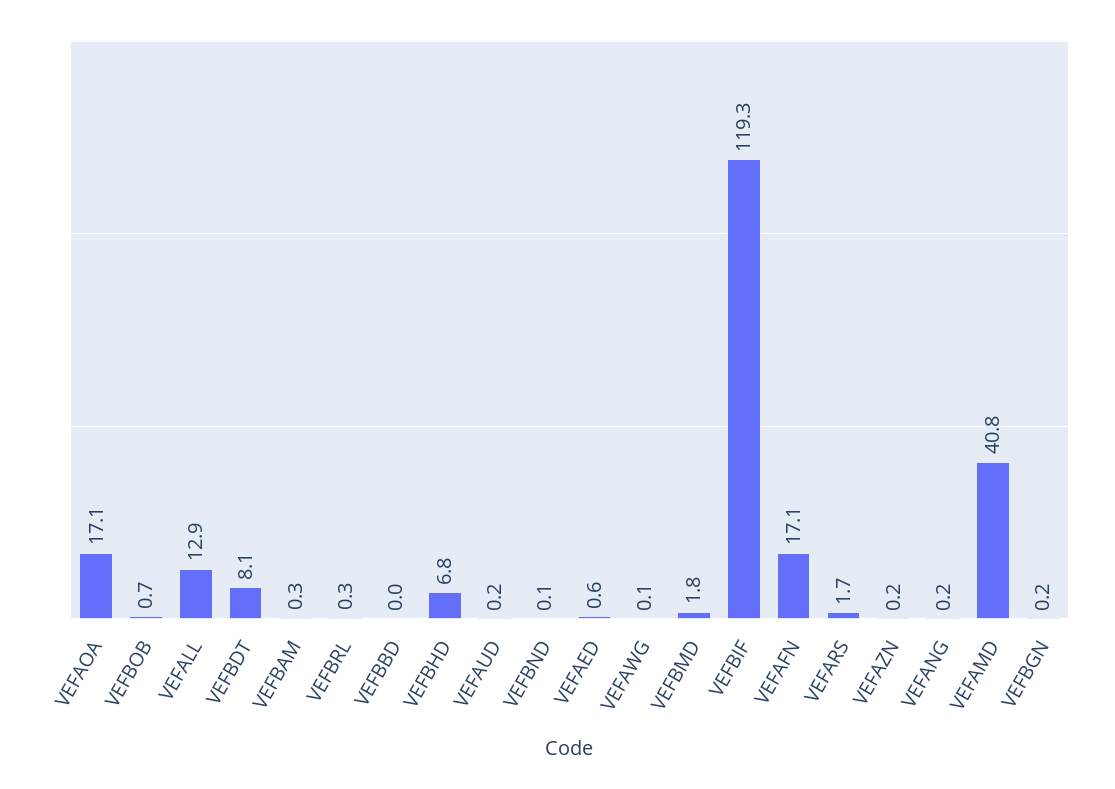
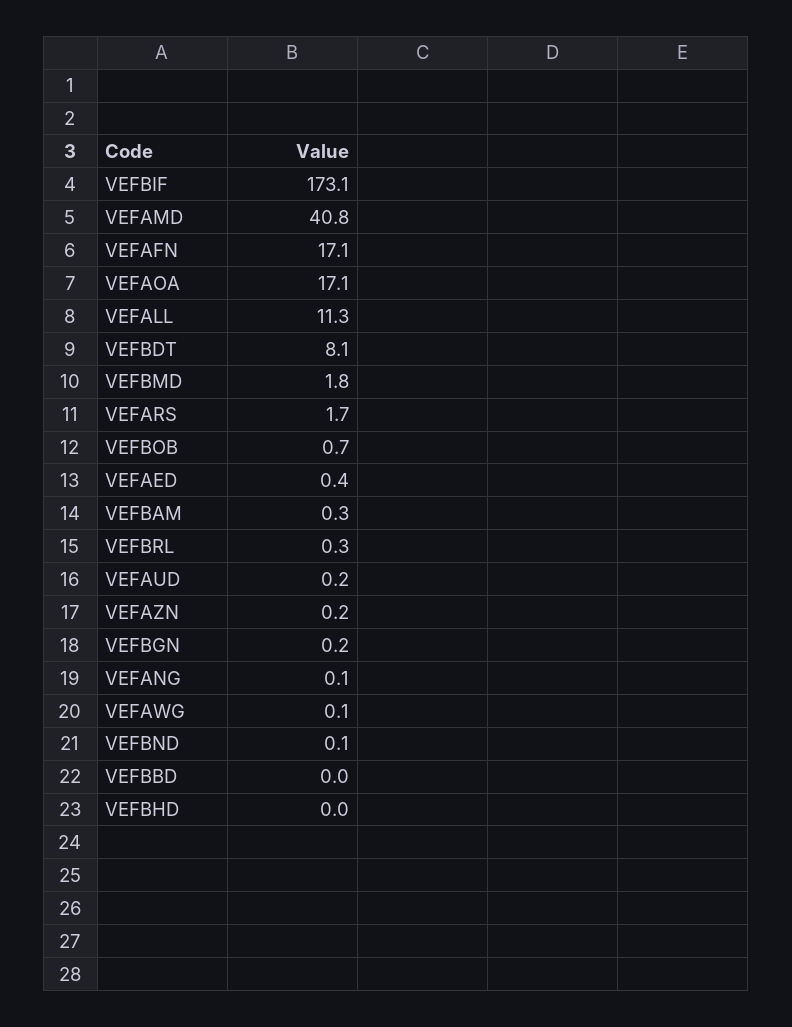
VEFALL: 12.9 -> 11.3
VEFBHD: 6.8 -> 0
VEFAED: 0.6 -> 0.4
VEFBIF: 119.3 -> 173.1
VEFANG: 0.2 -> 0.1

